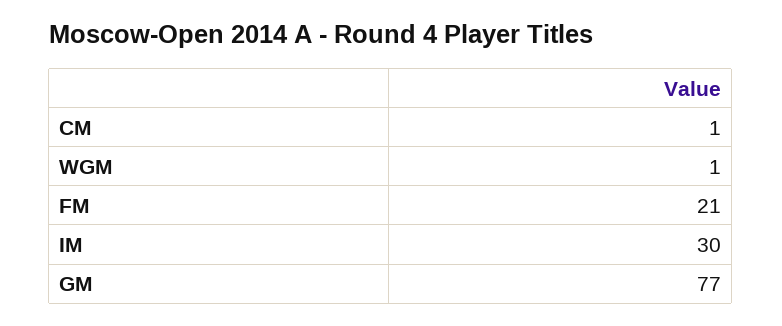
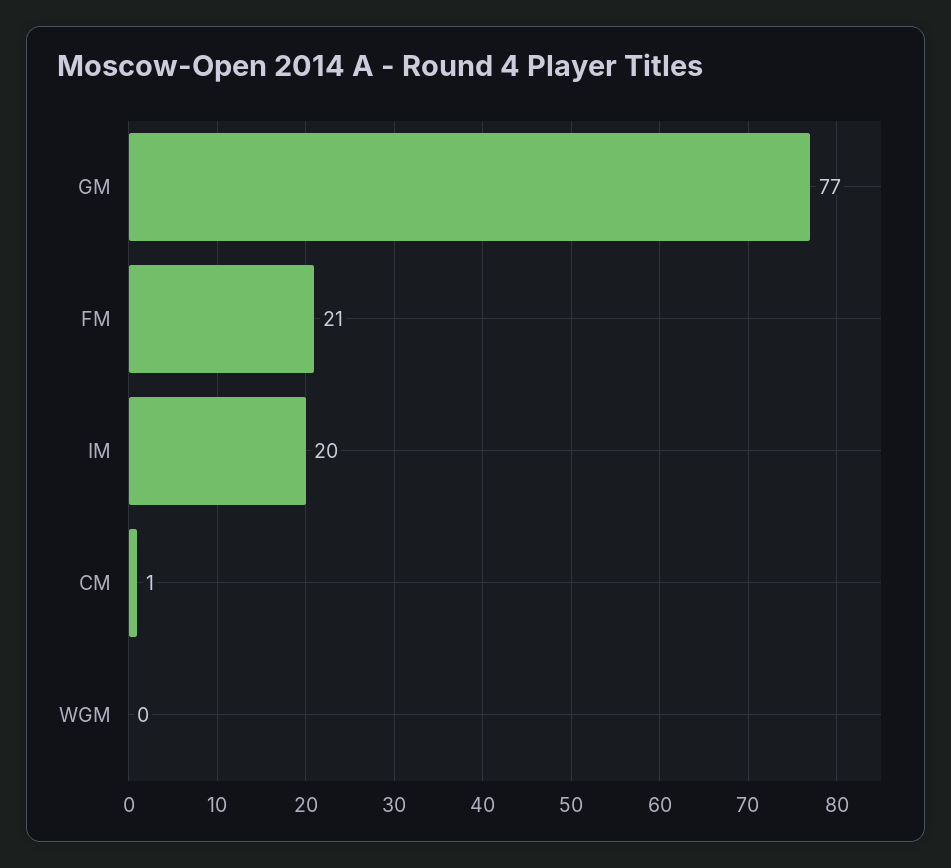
WGM: 1 -> 0
IM: 30 -> 20

